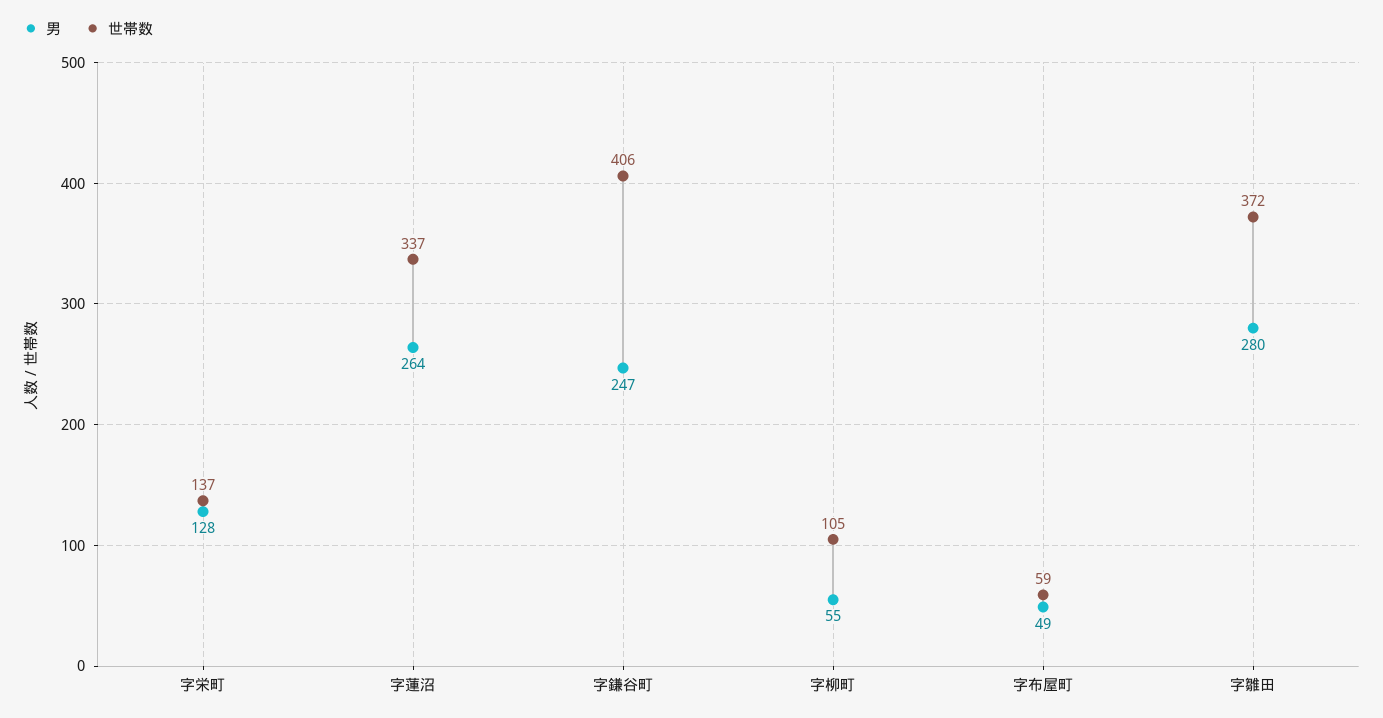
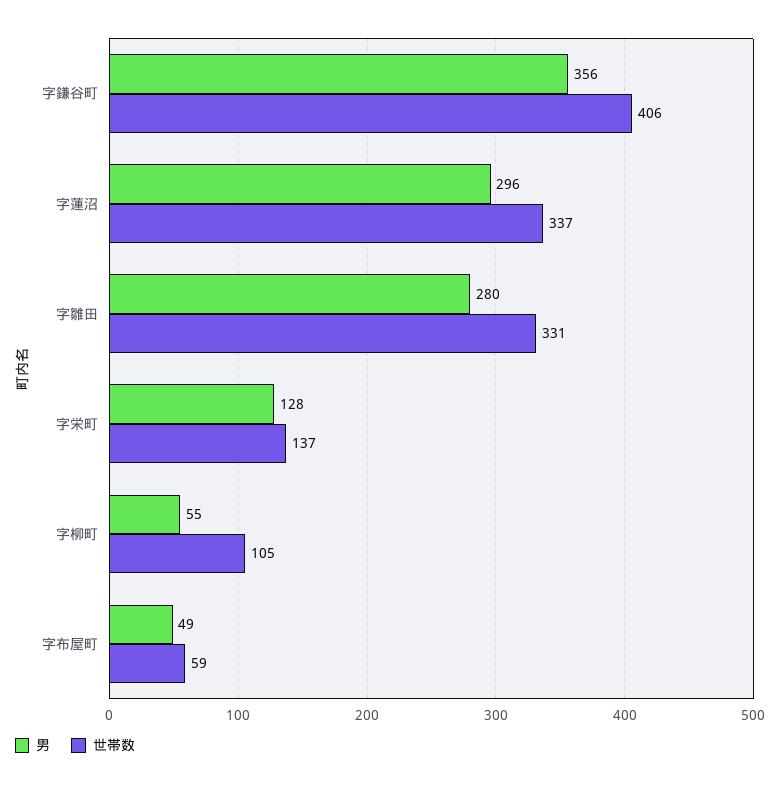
男, 字蓮沼: 264 -> 296
男, 字鎌谷町: 247 -> 356
世帯数, 字雛田: 372 -> 331

